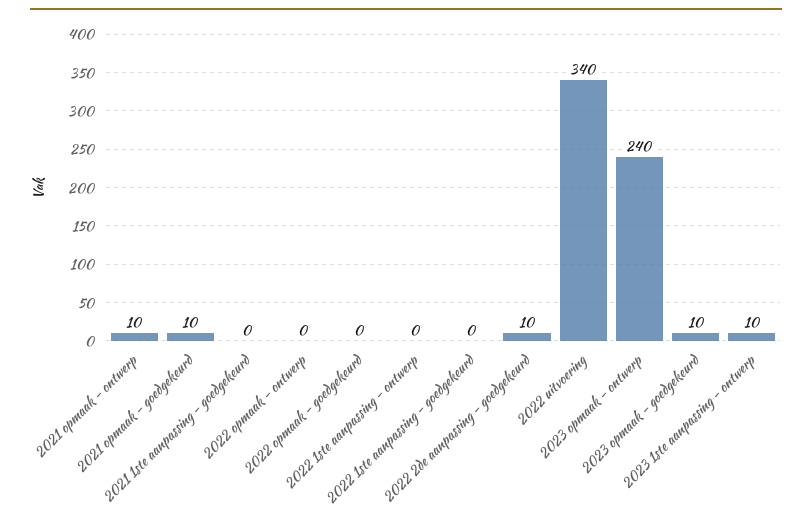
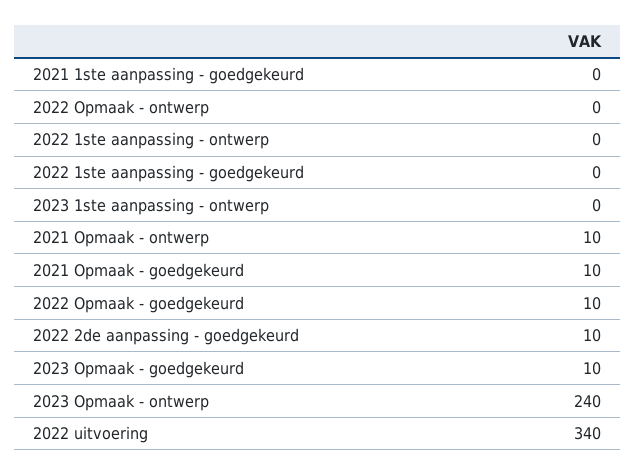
2022 opmaak - goedgekeurd: 0 -> 10
2023 1ste aanpassing - ontwerp: 10 -> 0

